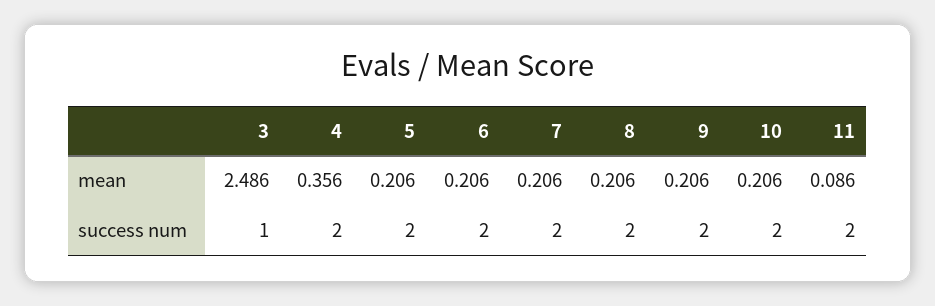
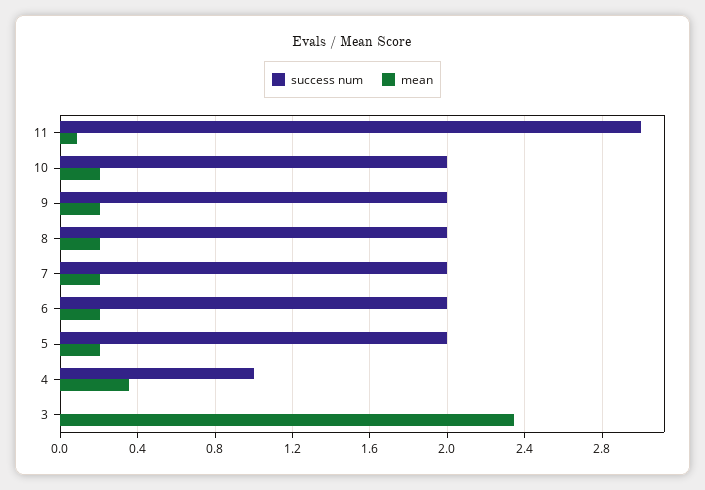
mean, 3: 2.486 -> 2.35
success num, 3: 1 -> 0
success num, 4: 2 -> 1
success num, 11: 2 -> 3

